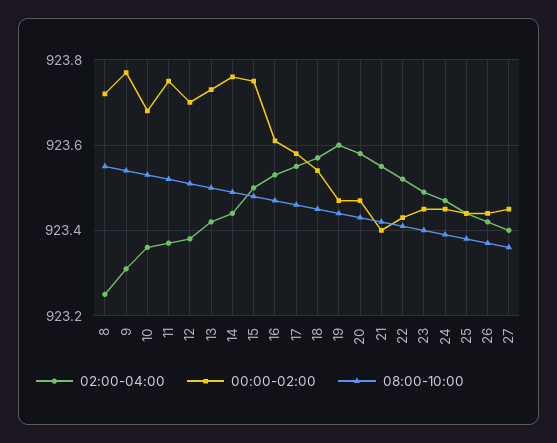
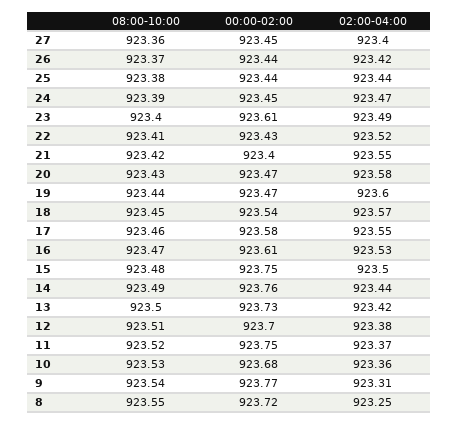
00:00-02:00, 23: 923.45 -> 923.61

